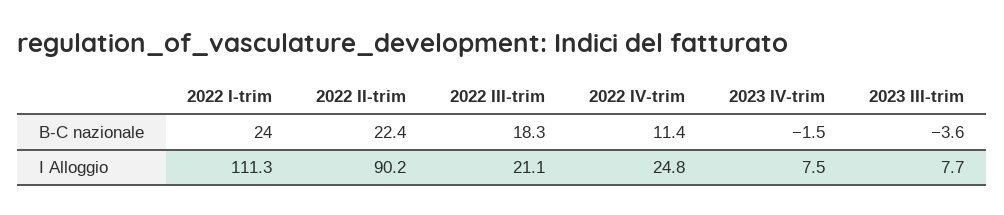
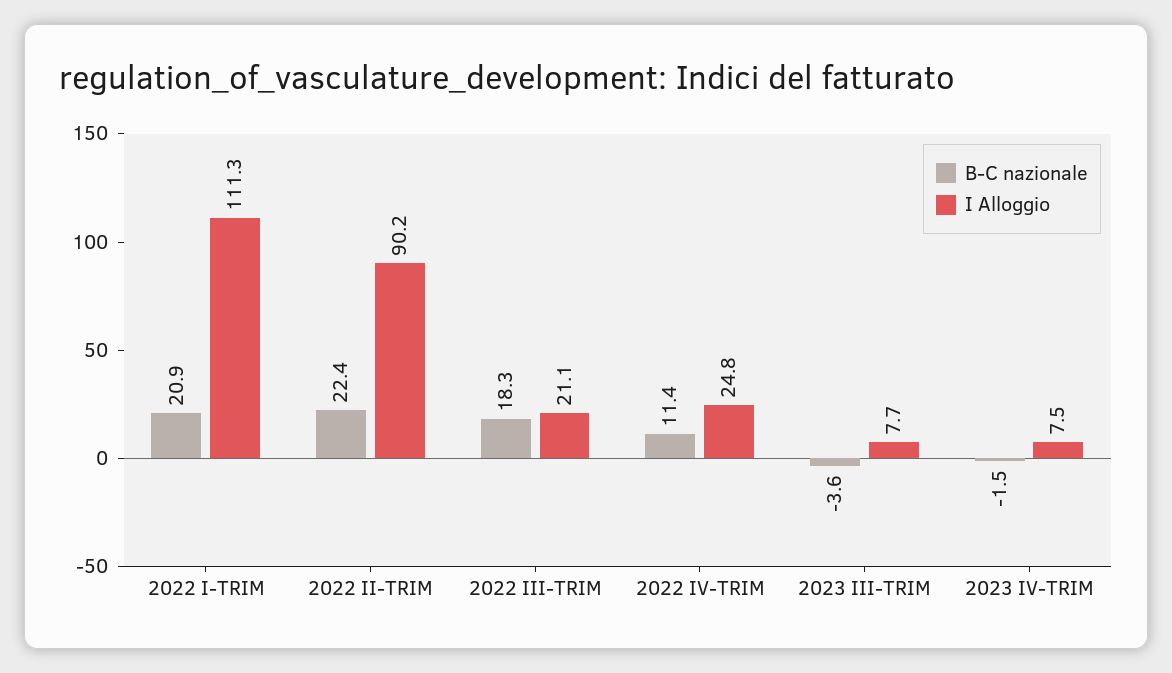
B-C nazionale, 2022 I-trim: 24 -> 20.9

